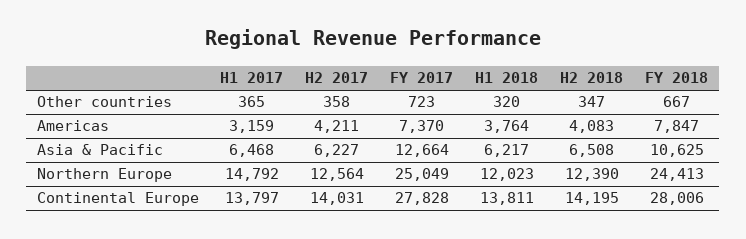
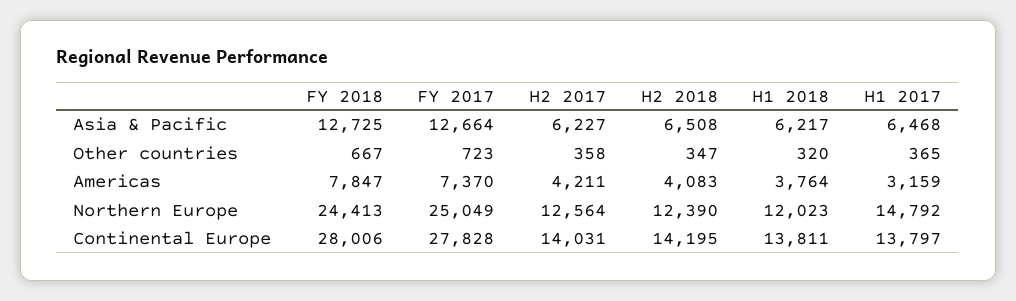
FY 2018, Asia & Pacific: 10625 -> 12725

